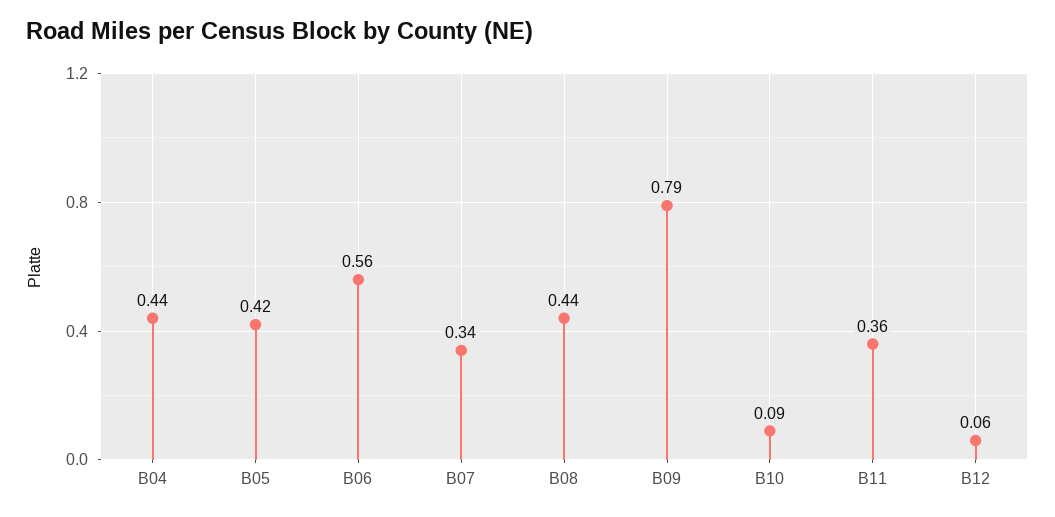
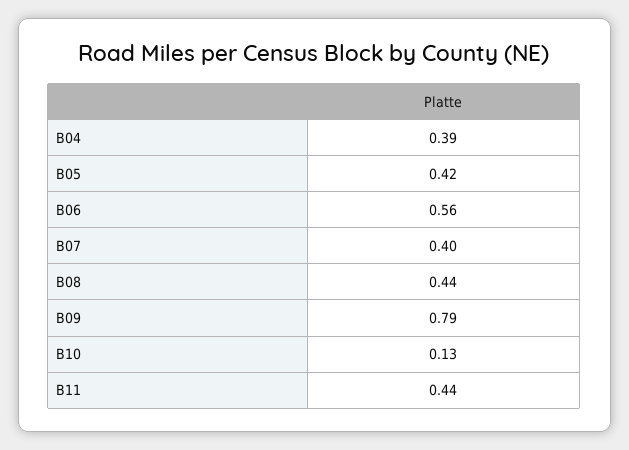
B04: 0.44 -> 0.39
B07: 0.34 -> 0.4
B10: 0.09 -> 0.13
B11: 0.36 -> 0.44
B12: 0.06 -> none

